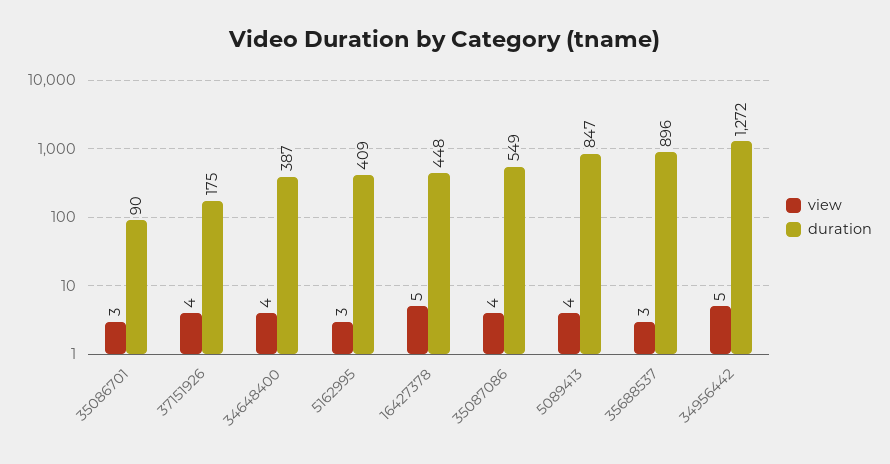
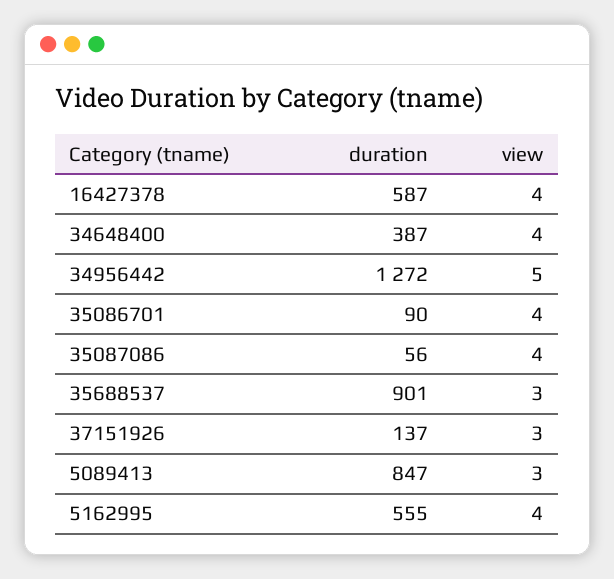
view, 35086701: 3 -> 4
view, 37151926: 4 -> 3
duration, 37151926: 175 -> 137
view, 5162995: 3 -> 4
duration, 5162995: 409 -> 555
view, 16427378: 5 -> 4
duration, 16427378: 448 -> 587
duration, 35087086: 549 -> 56
view, 5089413: 4 -> 3
duration, 35688537: 896 -> 901

